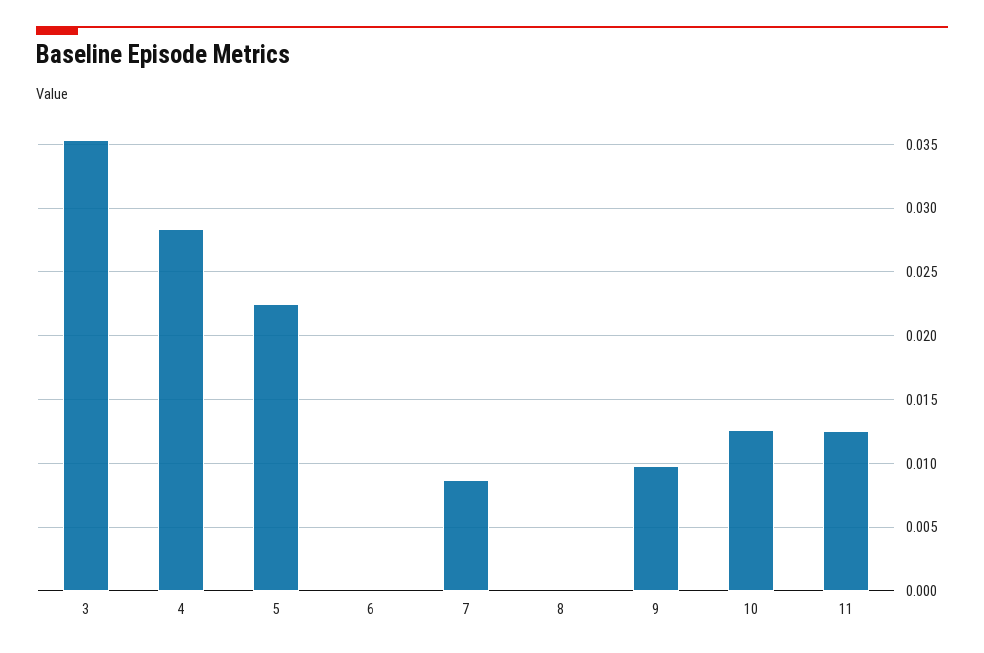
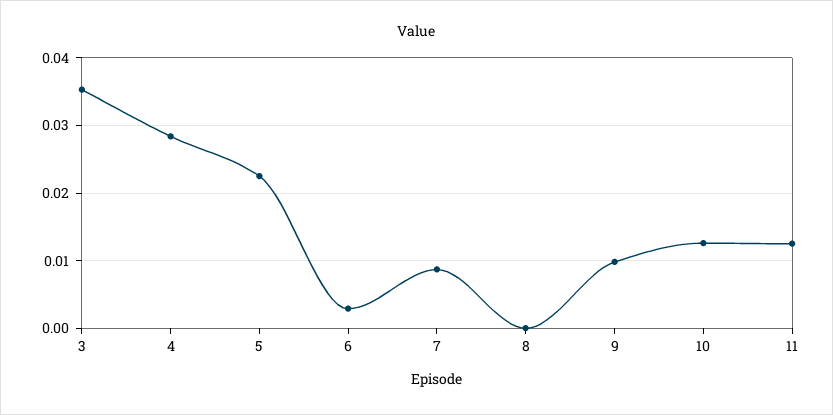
6: 0 -> 0.003

